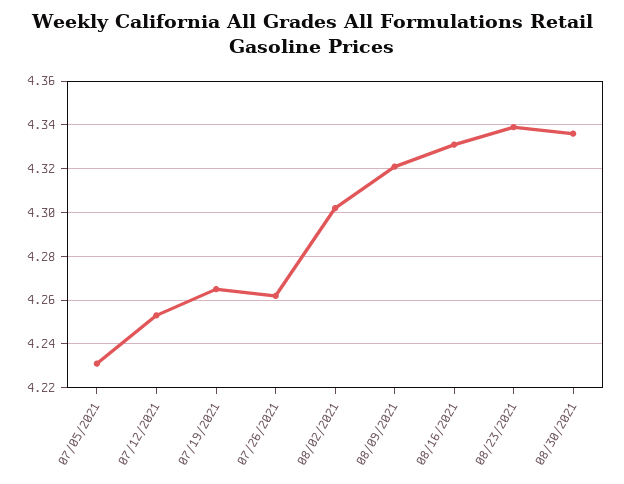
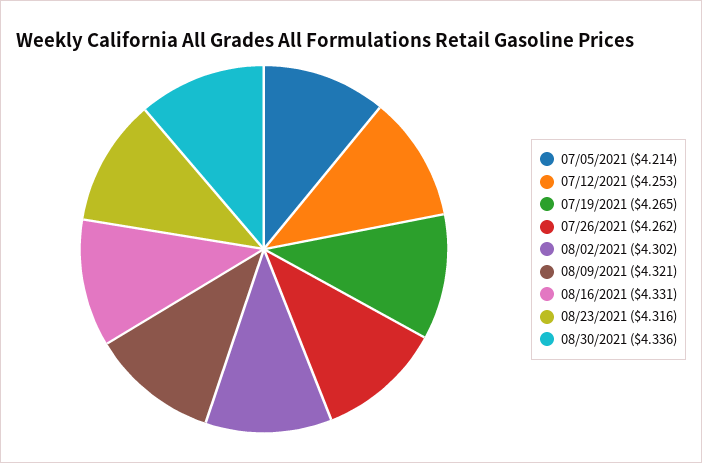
07/05/2021: 4.23 -> 4.214
08/23/2021: 4.34 -> 4.316

